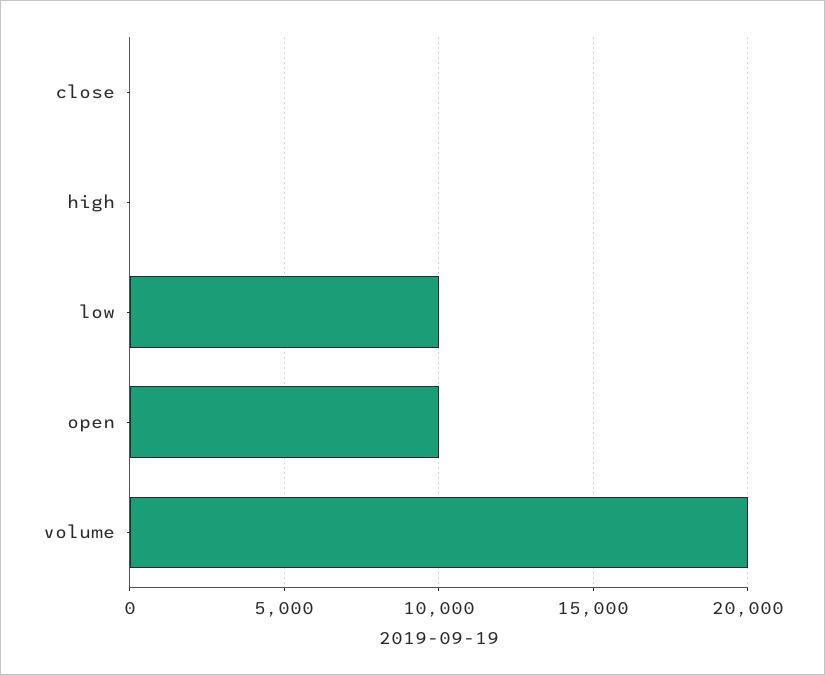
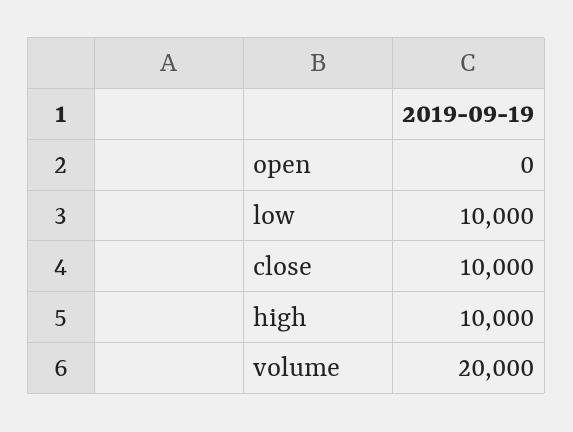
close: 0 -> 10000
high: 0 -> 10000
open: 10000 -> 0

